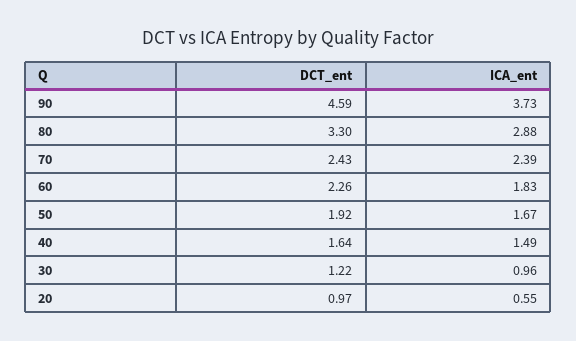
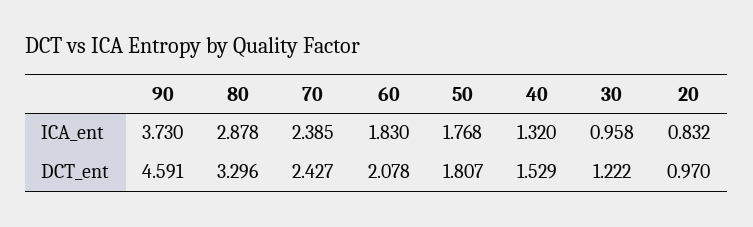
DCT_ent, 60: 2.26 -> 2.078
DCT_ent, 50: 1.92 -> 1.807
ICA_ent, 50: 1.67 -> 1.768
DCT_ent, 40: 1.64 -> 1.529
ICA_ent, 40: 1.49 -> 1.32
ICA_ent, 20: 0.55 -> 0.832

